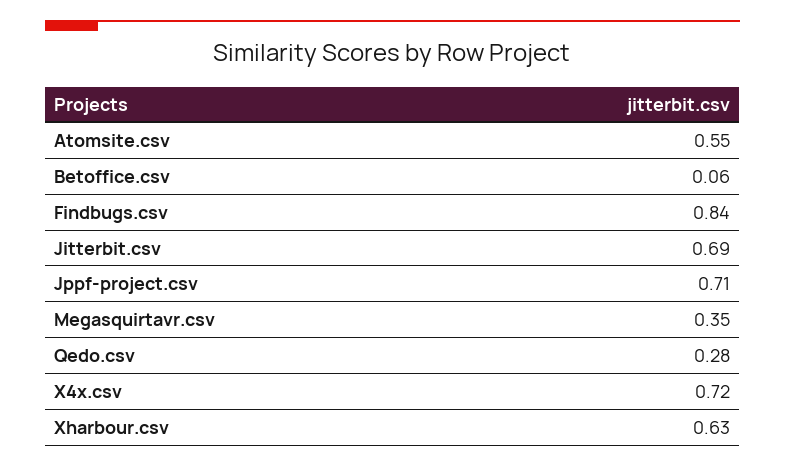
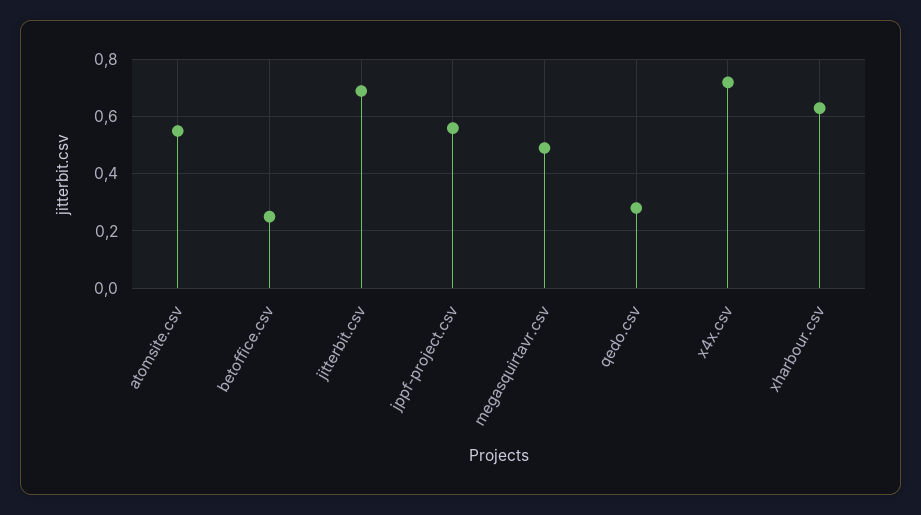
Betoffice.csv: 0.06 -> 0.25
Findbugs.csv: 0.84 -> none
Jppf-project.csv: 0.71 -> 0.55
Megasquirtavr.csv: 0.35 -> 0.5

